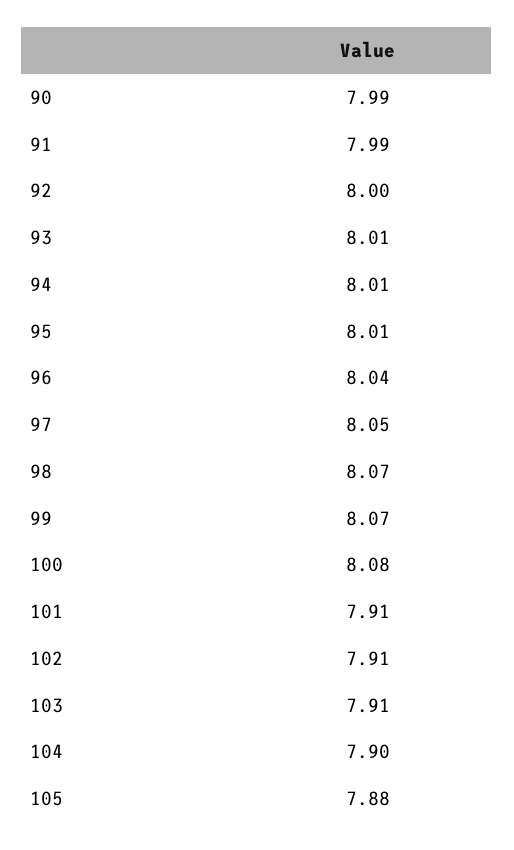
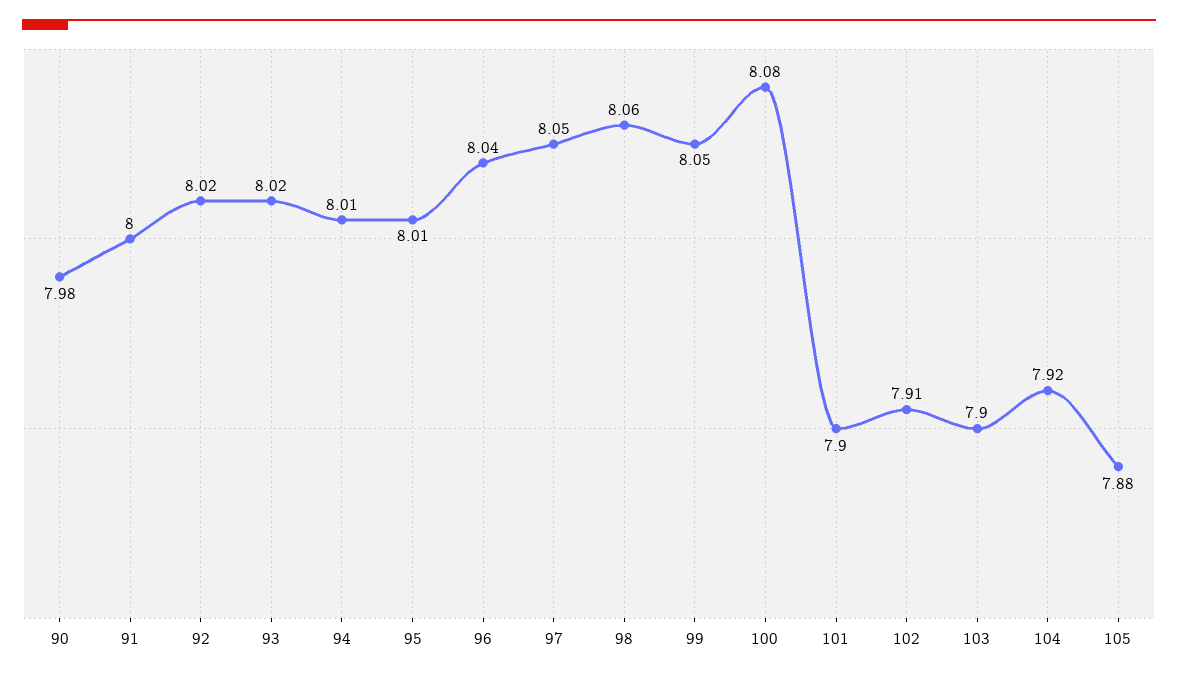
90: 7.99 -> 7.98
91: 7.99 -> 8
92: 8 -> 8.02
93: 8.01 -> 8.02
98: 8.07 -> 8.06
99: 8.07 -> 8.05
101: 7.91 -> 7.9
103: 7.91 -> 7.9
104: 7.9 -> 7.92

